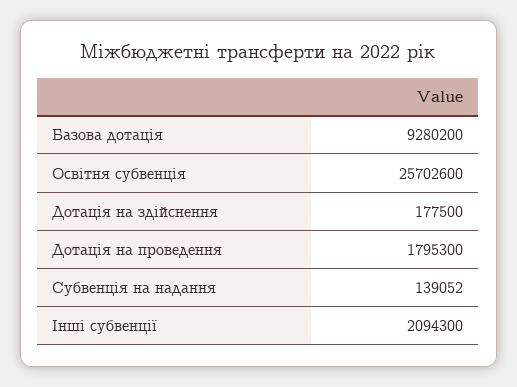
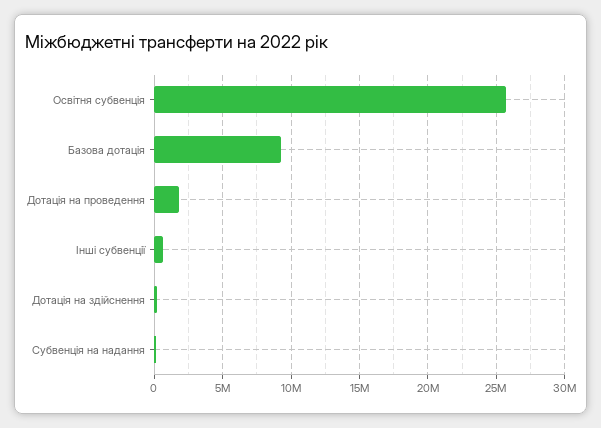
Інші субвенції: 2094300 -> 500000

